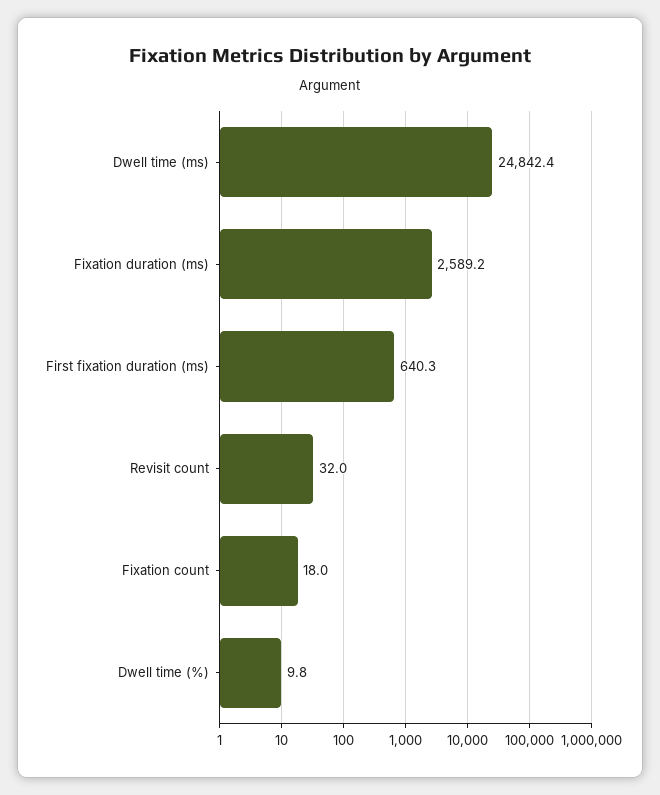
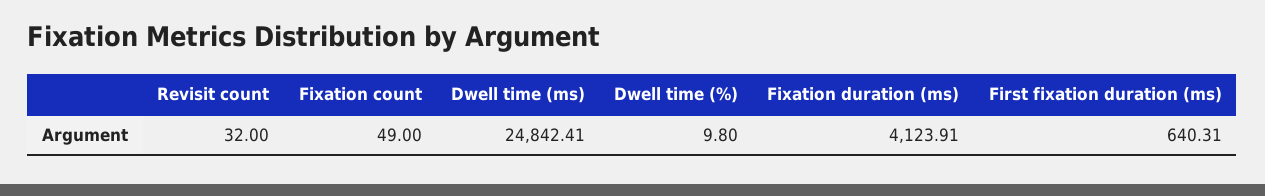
Fixation duration (ms): 2589.2 -> 4123.91
Fixation count: 18 -> 49

